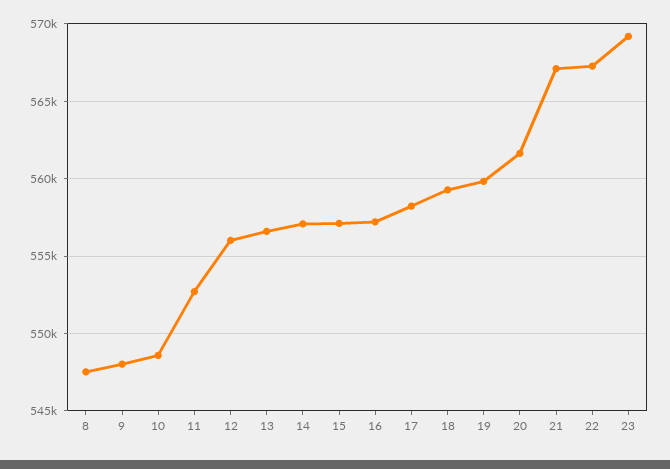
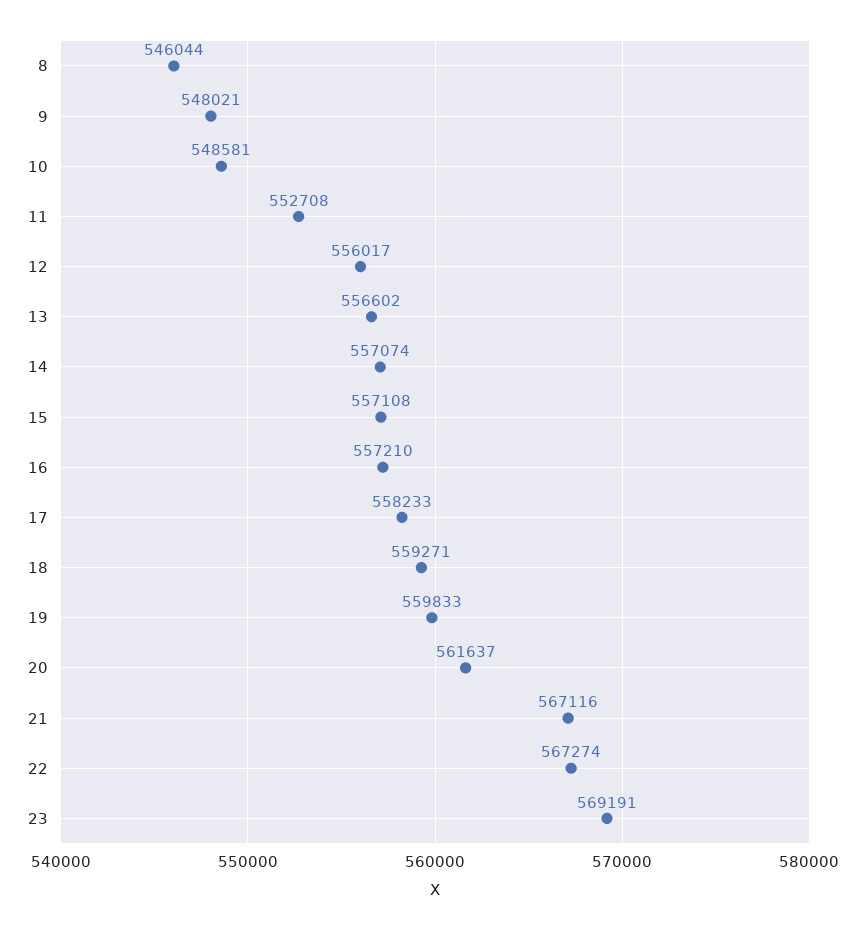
8: 547500 -> 546044

